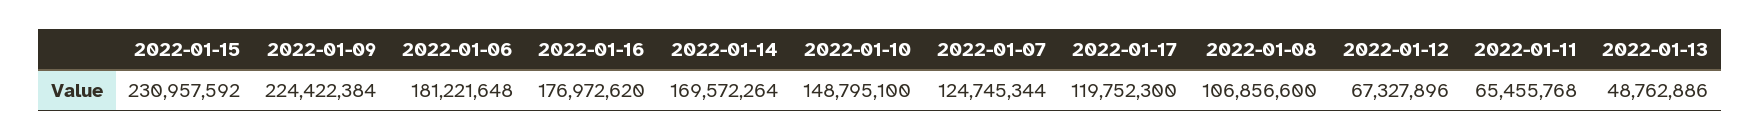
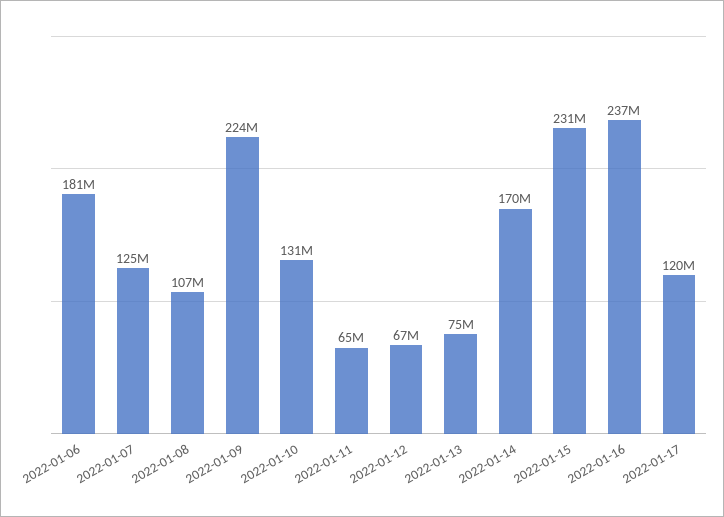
2022-01-16: 176972620 -> 237000000
2022-01-10: 148795100 -> 131000000
2022-01-13: 48762886 -> 75000000

